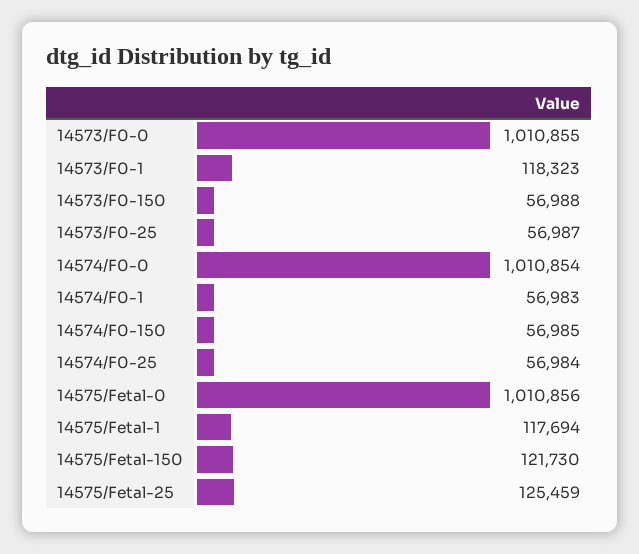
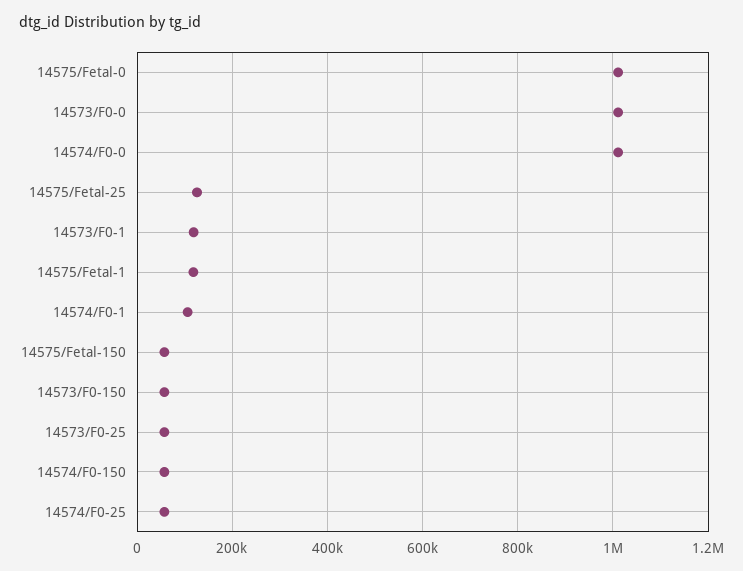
14574/F0-1: 56983 -> 100000
14575/Fetal-150: 121730 -> 60000

